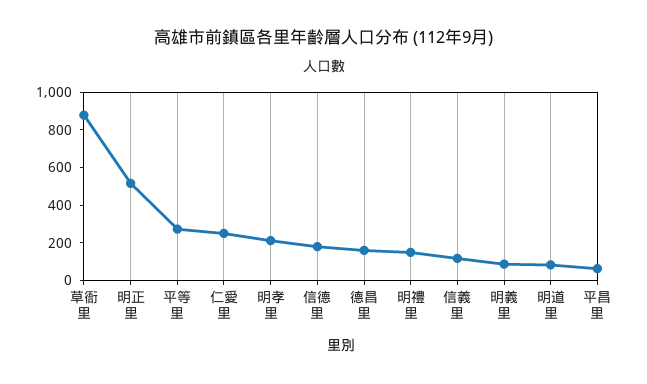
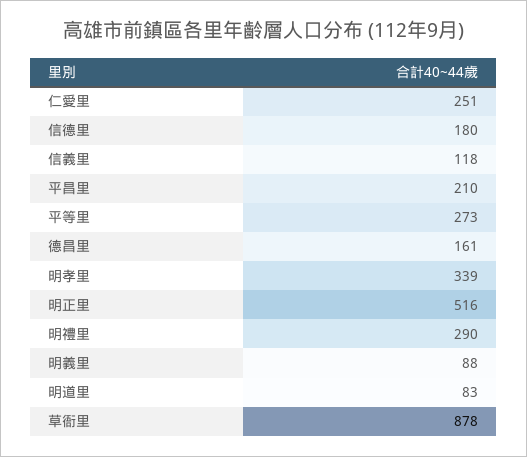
明孝里: 200 -> 339
明禮里: 150 -> 290
平昌里: 50 -> 210

